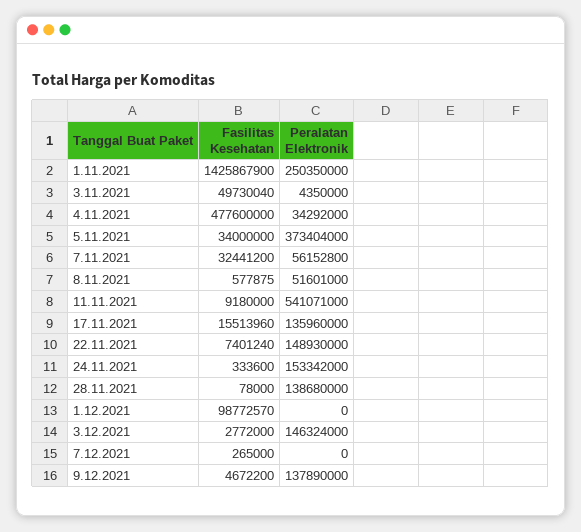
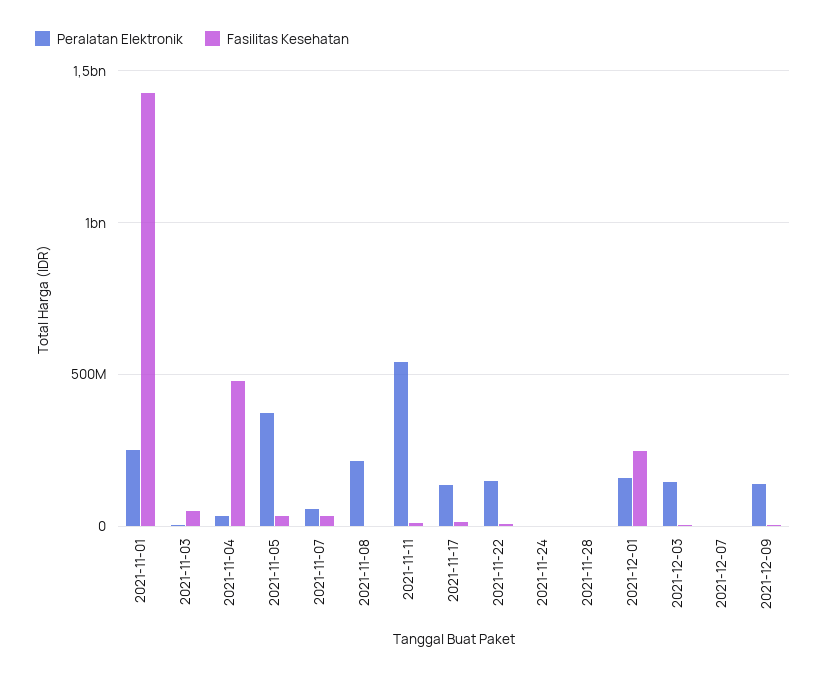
Peralatan Elektronik, 8.11.2021: 51601000 -> 200000000
Peralatan Elektronik, 24.11.2021: 153342000 -> 0
Peralatan Elektronik, 28.11.2021: 138680000 -> 0
Fasilitas Kesehatan, 1.12.2021: 98772570 -> 250000000
Peralatan Elektronik, 1.12.2021: 0 -> 150000000

